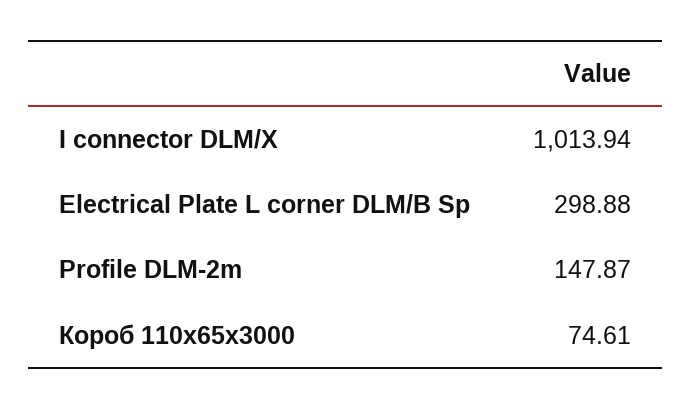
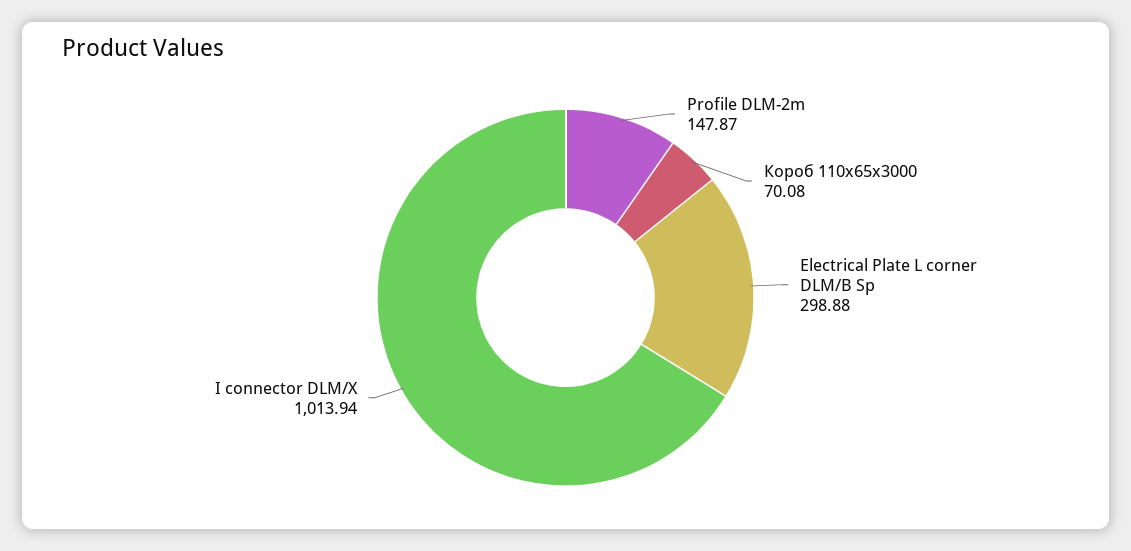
Короб 110х65х3000: 74.61 -> 70.08

